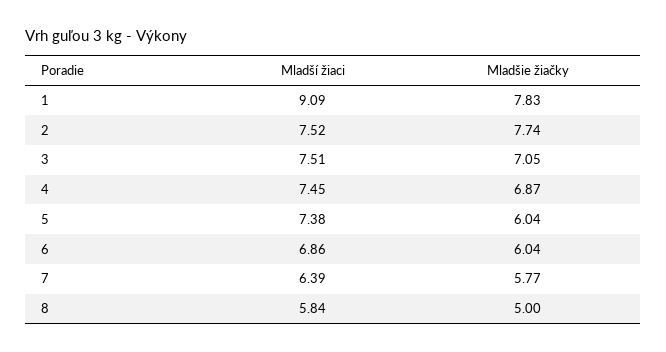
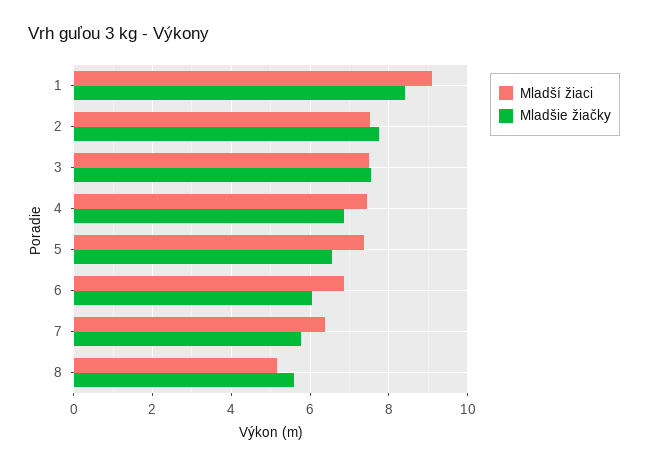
Mladšie žiačky, 1: 7.83 -> 8.4
Mladšie žiačky, 3: 7.05 -> 7.6
Mladšie žiačky, 5: 6.04 -> 6.6
Mladší žiaci, 8: 5.84 -> 5.2
Mladšie žiačky, 8: 5 -> 5.6

